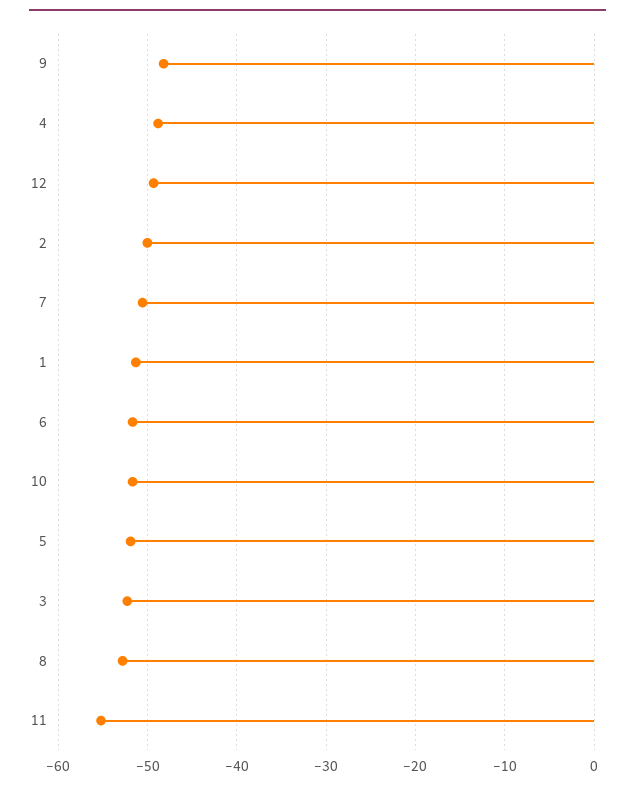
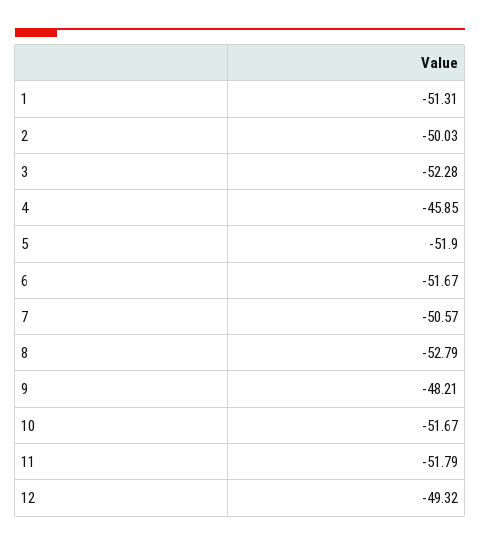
4: -49 -> -45.85
11: -55 -> -51.79

